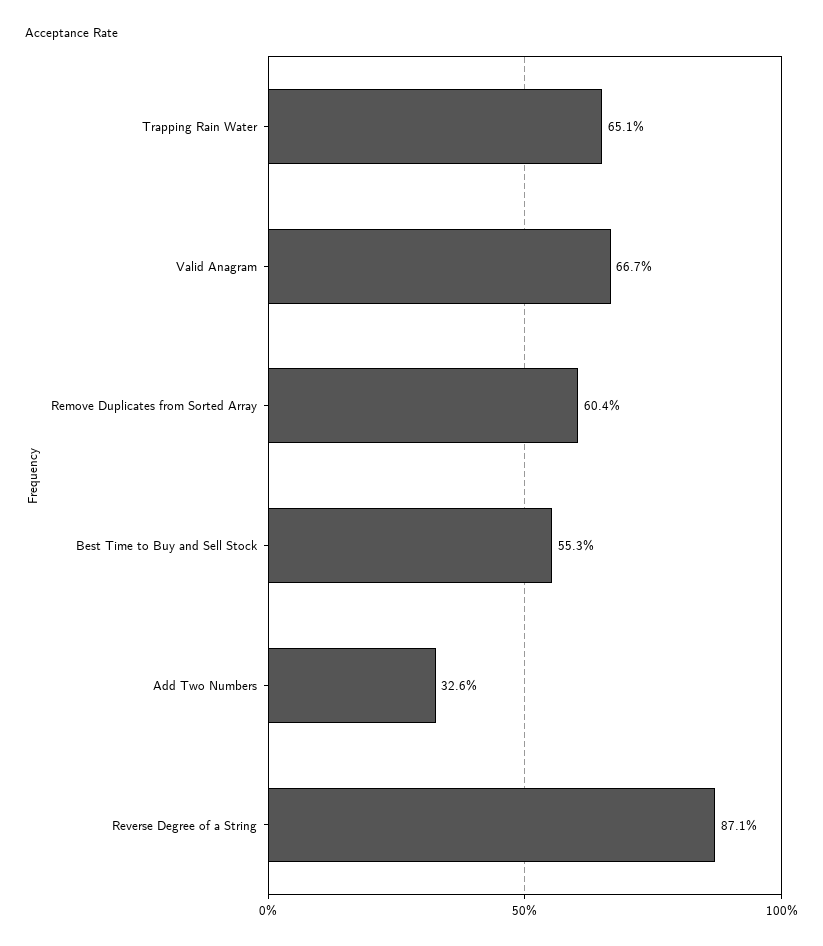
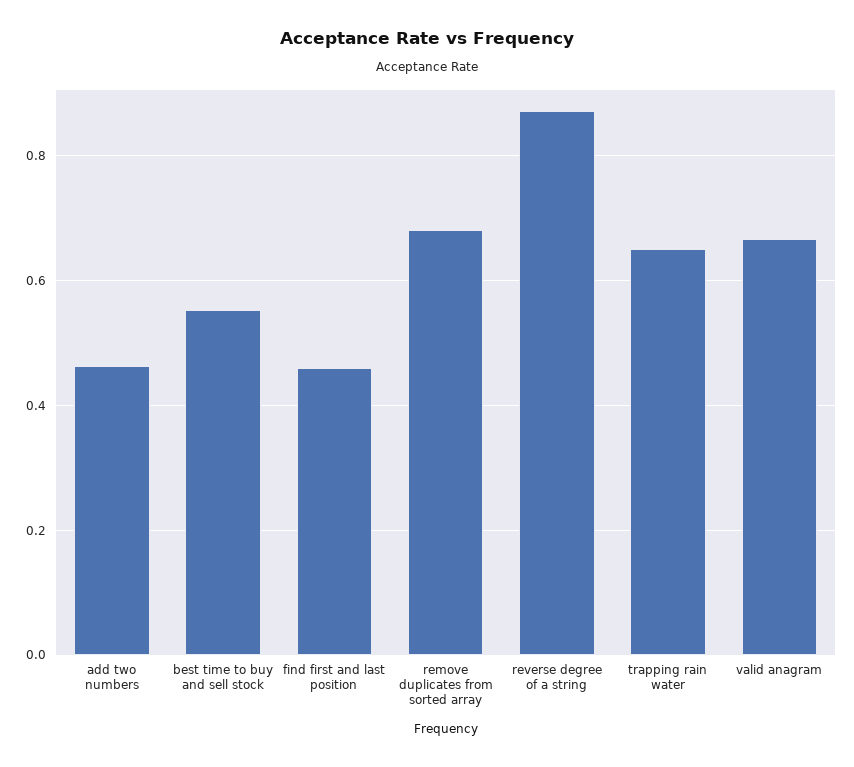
Remove Duplicates from Sorted Array: 0.604 -> 0.68
Add Two Numbers: 0.326 -> 0.46
find first and last position: none -> 0.46

